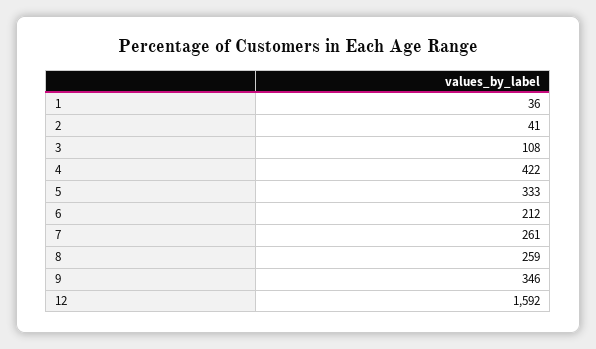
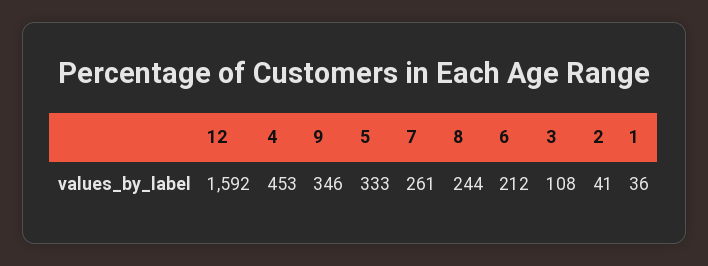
4: 422 -> 453
8: 259 -> 244

